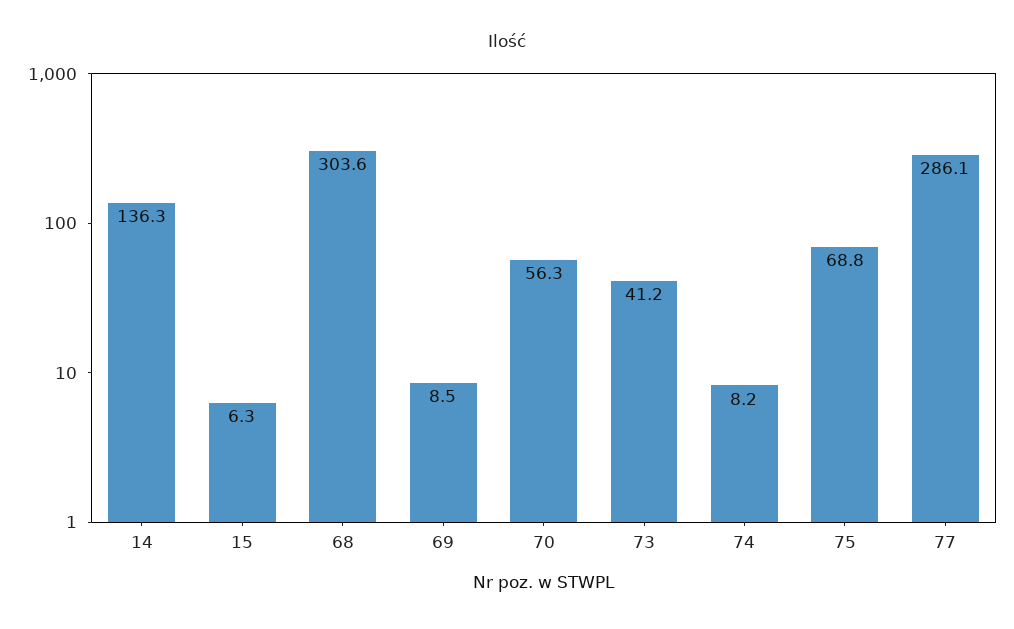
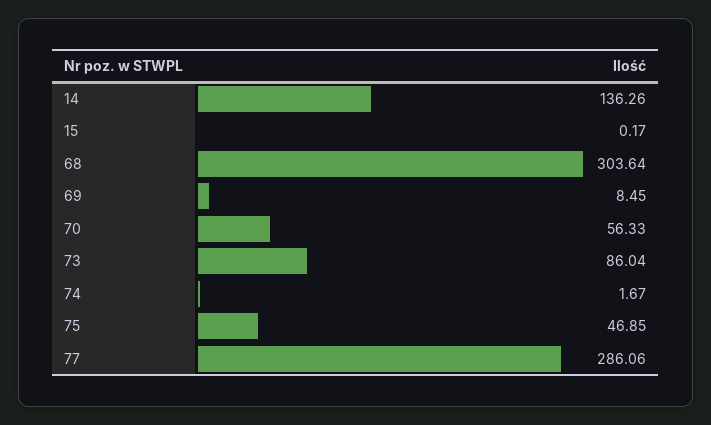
15: 6.3 -> 0.17
73: 41.2 -> 86.04
74: 8.2 -> 1.67
75: 68.8 -> 46.85

